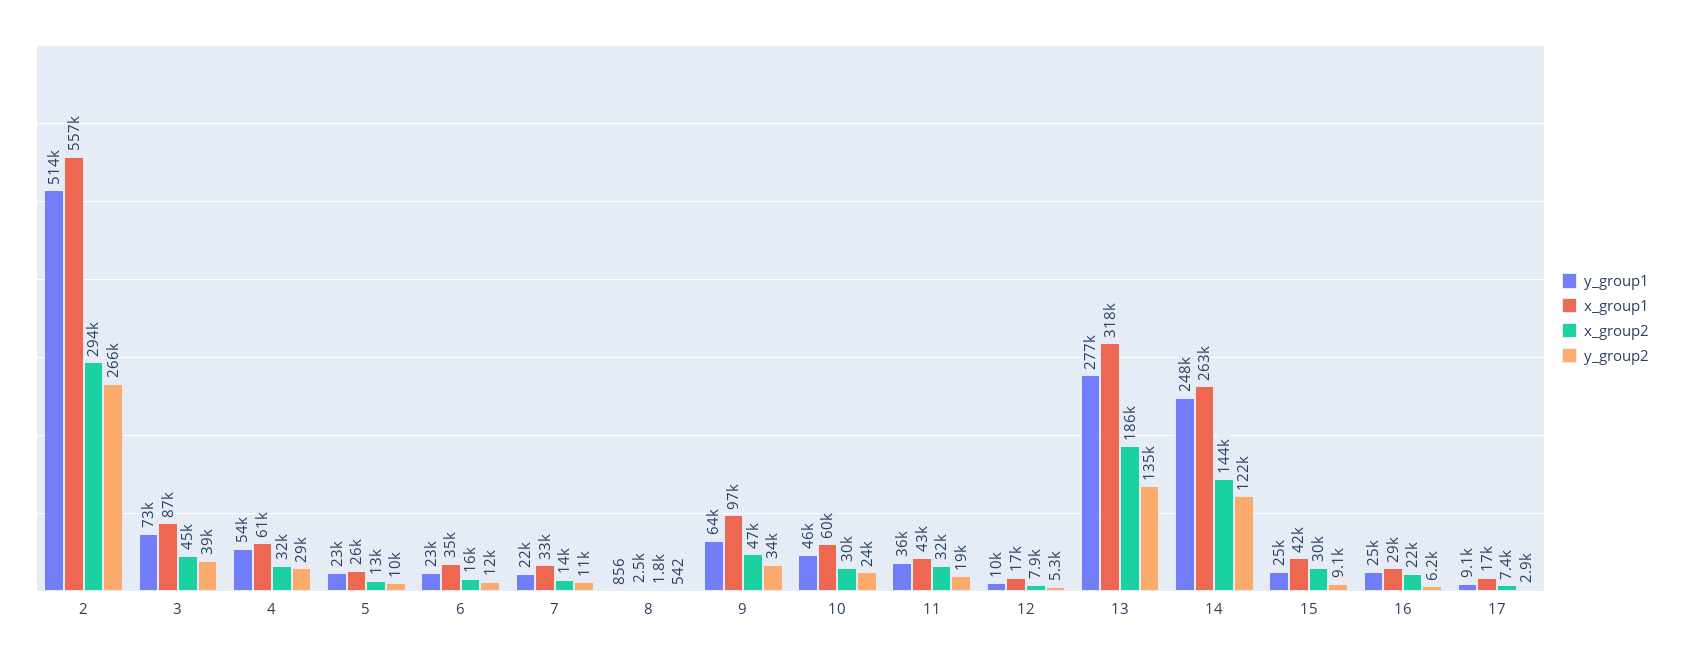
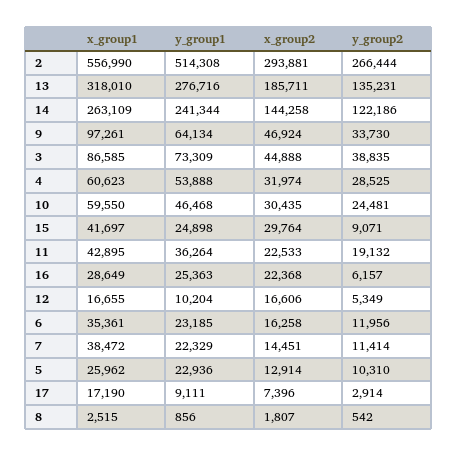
x_group1, 7: 33000 -> 38472
x_group2, 11: 32000 -> 22533
x_group2, 12: 7900 -> 16606
y_group1, 14: 248000 -> 241344

